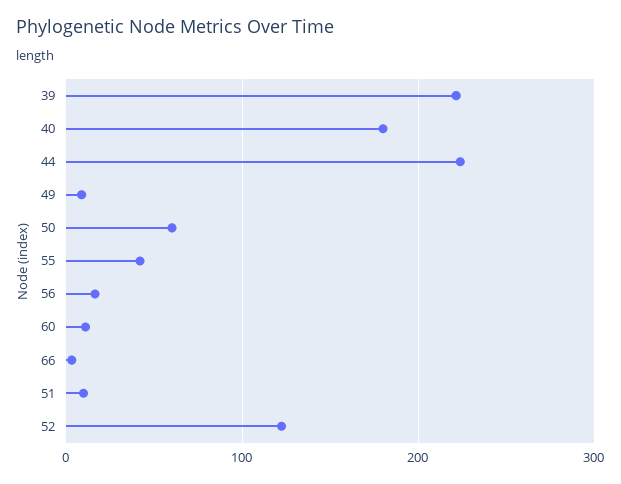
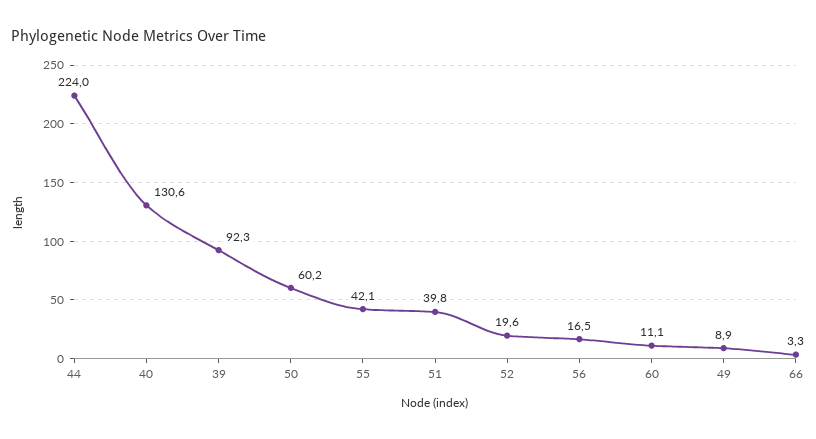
39: 220 -> 92.3
40: 180 -> 130.6
51: 10 -> 39.8
52: 120 -> 19.6

